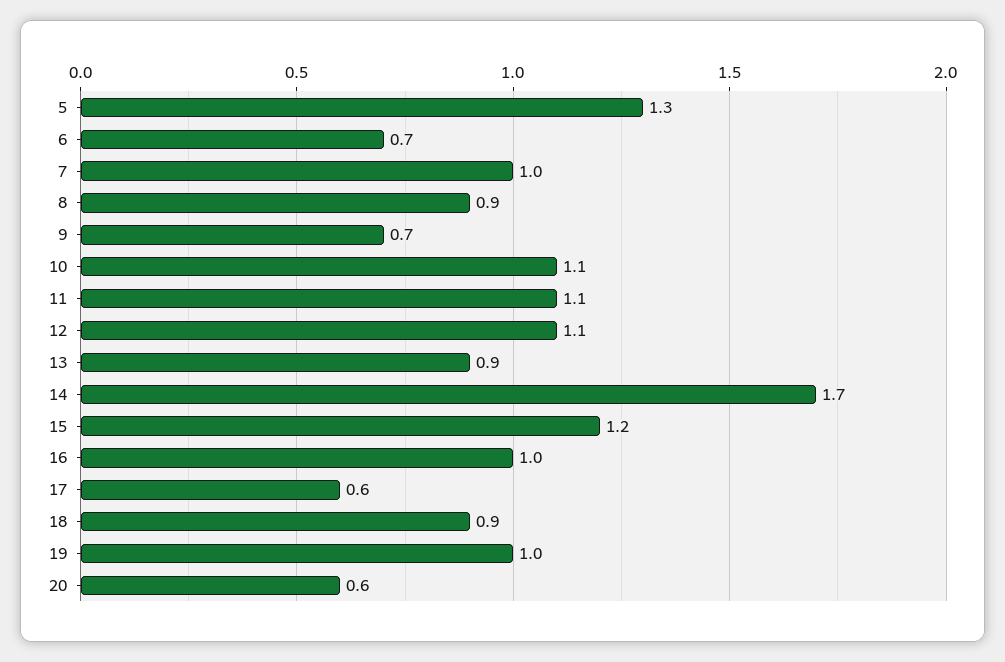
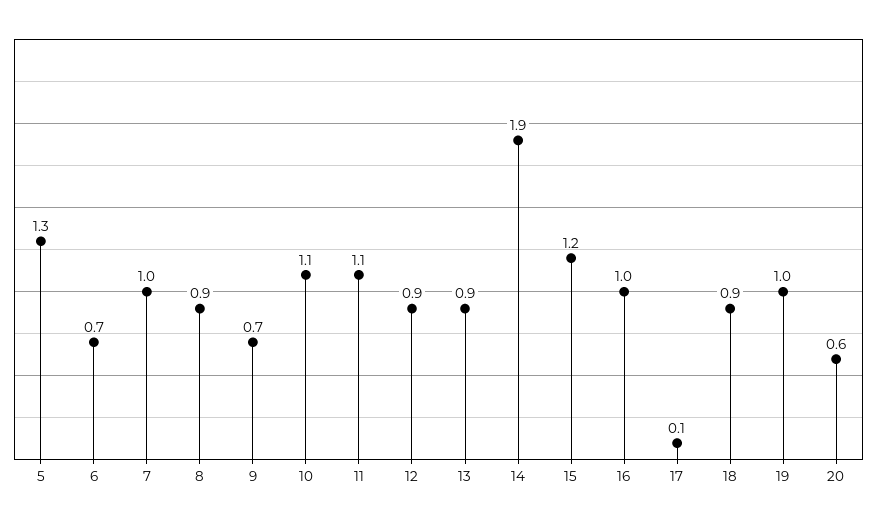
12: 1.1 -> 0.9
14: 1.7 -> 1.9
17: 0.6 -> 0.1

